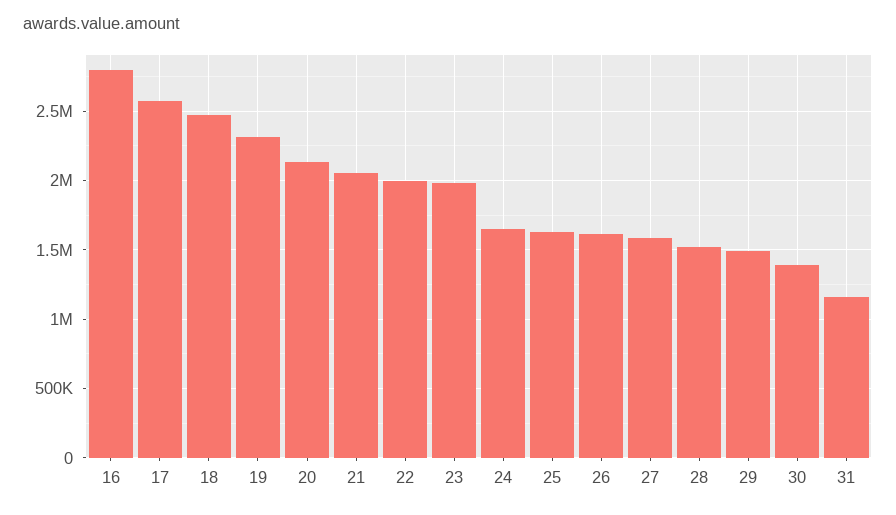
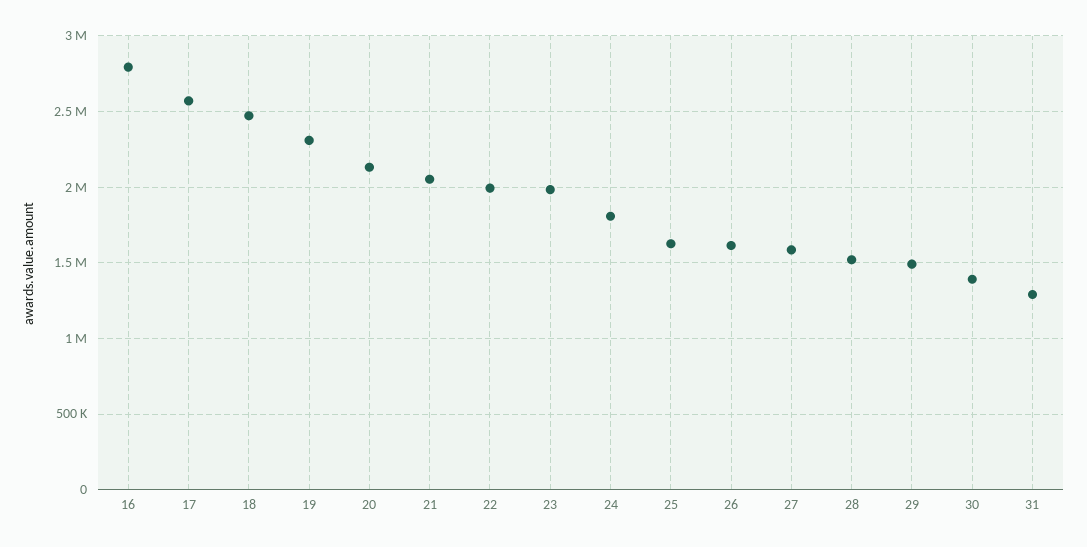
24: 1650000 -> 1800000
31: 1150000 -> 1300000

